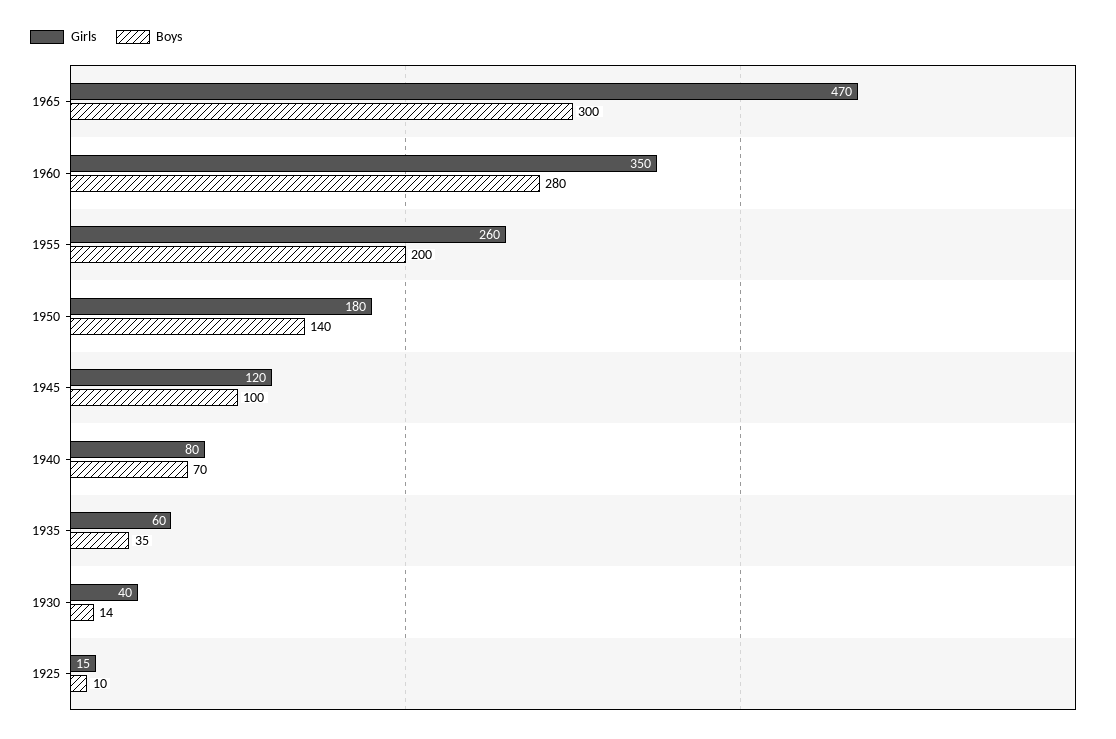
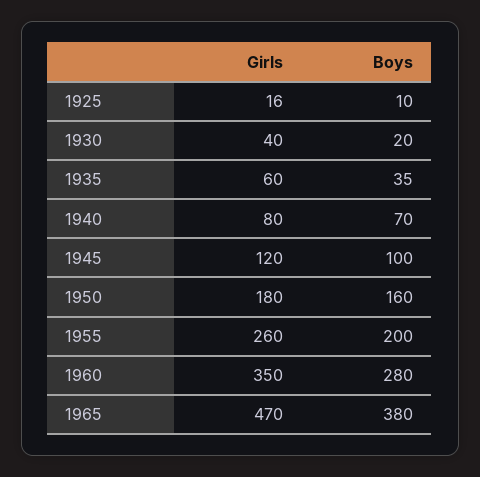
Boys, 1965: 300 -> 380
Boys, 1950: 140 -> 160
Boys, 1930: 14 -> 20
Girls, 1925: 15 -> 16

